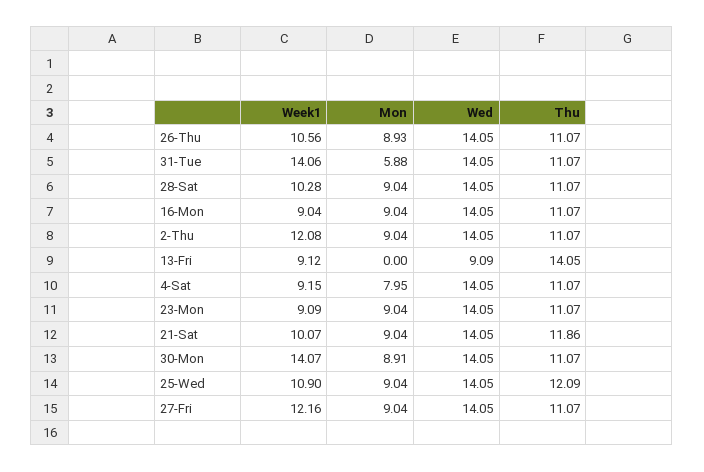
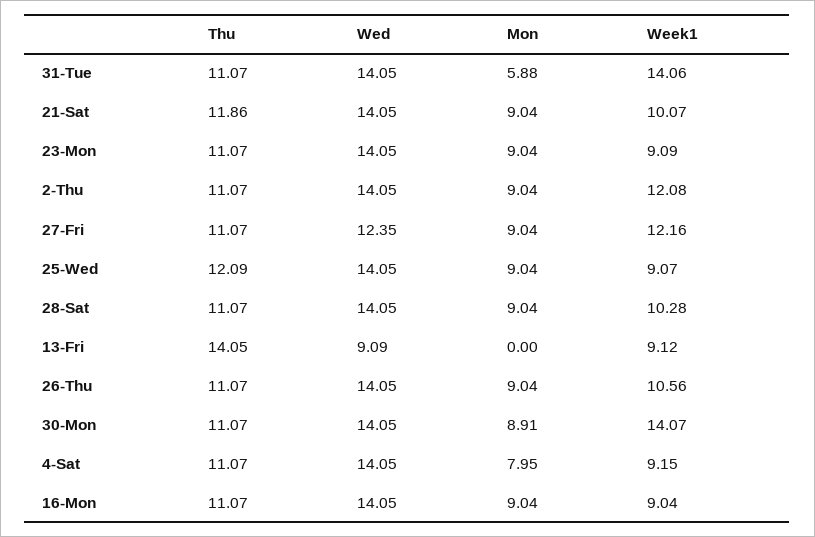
Mon, 26-Thu: 8.93 -> 9.04
Week1, 25-Wed: 10.9 -> 9.07
Wed, 27-Fri: 14.05 -> 12.35

